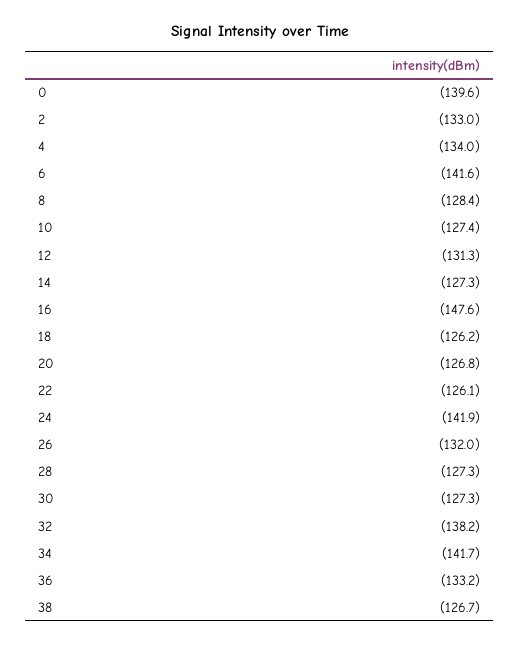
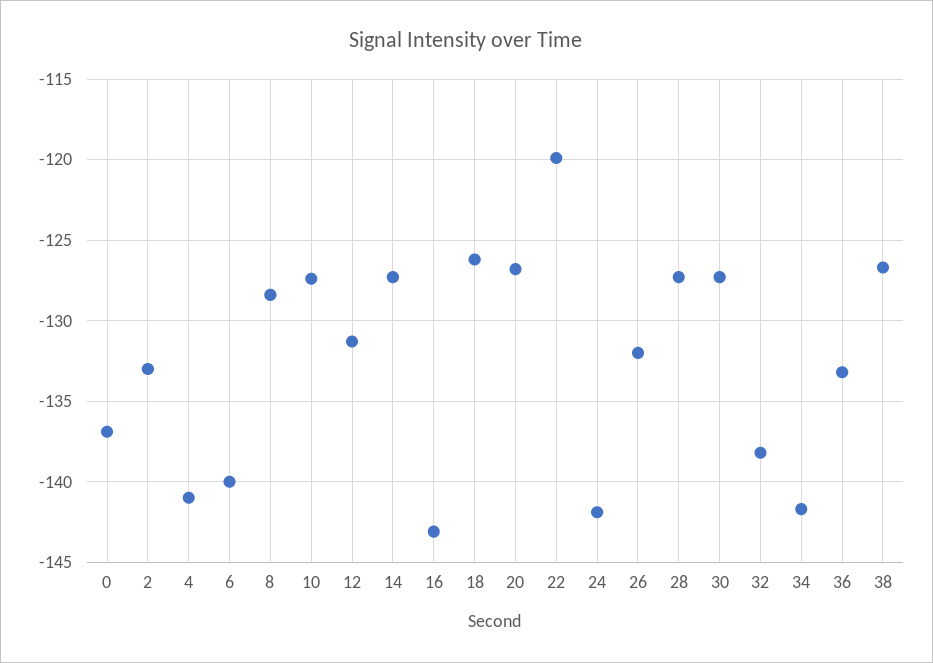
0: -139.6 -> -137
4: -134 -> -141
6: -141.6 -> -140
16: -147.6 -> -143
22: -126.1 -> -120

